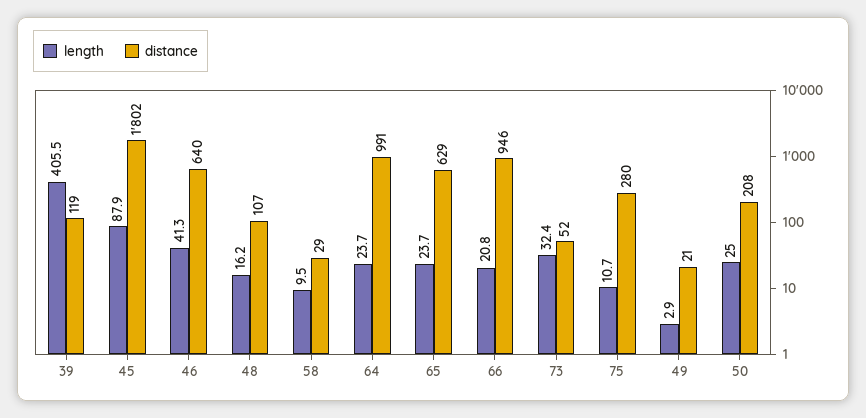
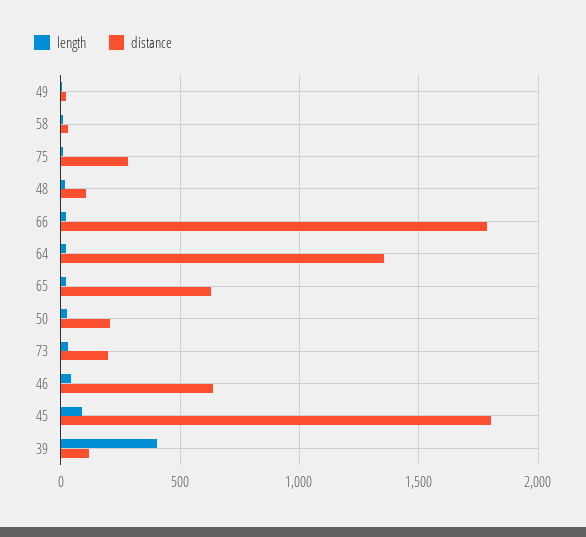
distance, 64: 991 -> 1350
distance, 66: 946 -> 1800
distance, 73: 52 -> 200

